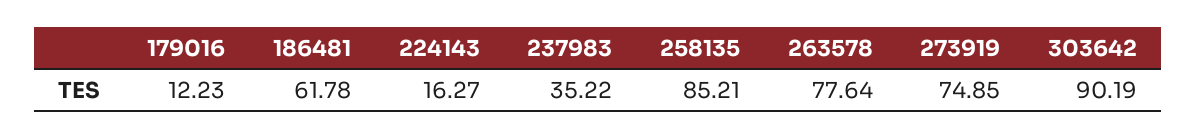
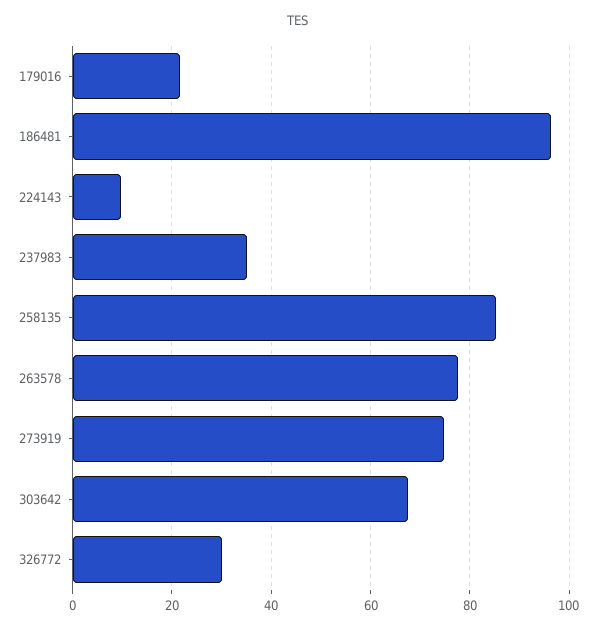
179016: 12.23 -> 22
186481: 61.78 -> 96
224143: 16.27 -> 10
303642: 90.19 -> 68
326772: none -> 30

